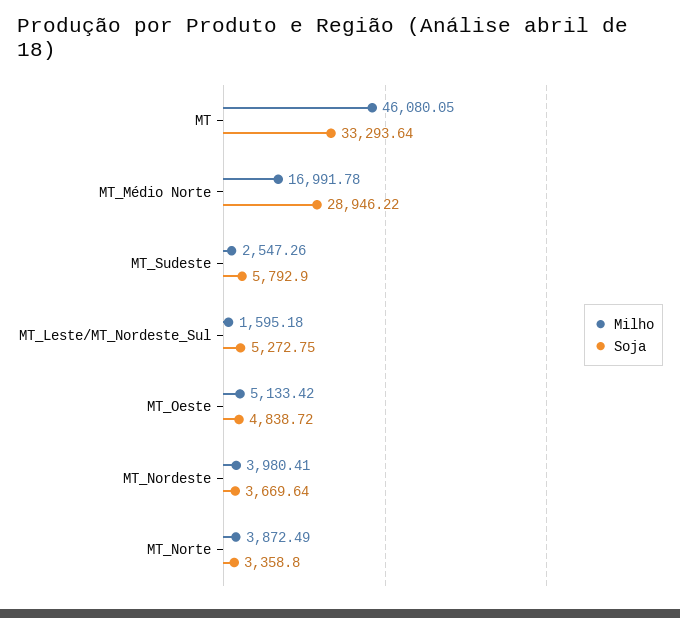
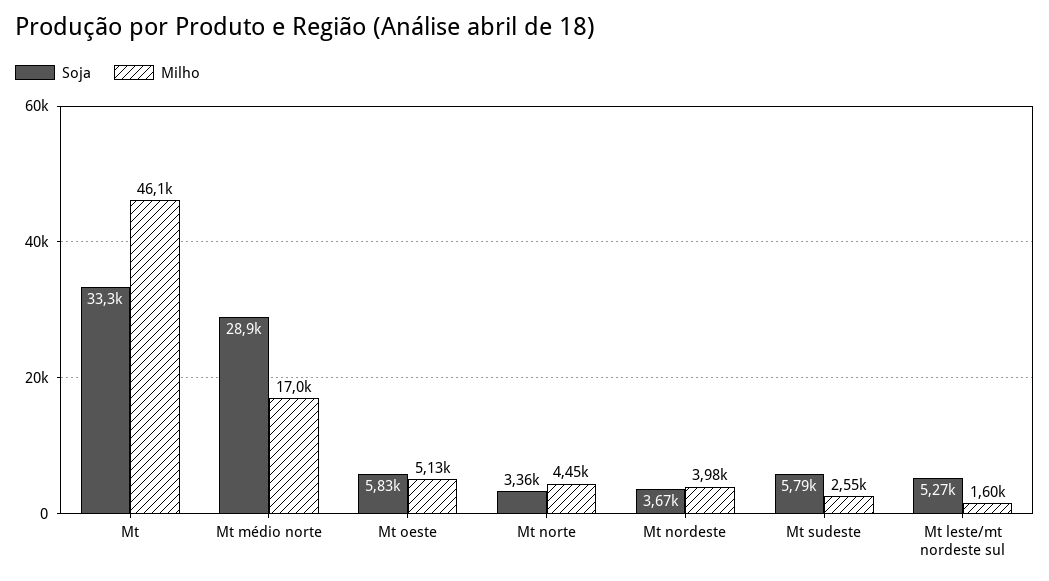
Soja, MT_Oeste: 4838.72 -> 5830
Milho, MT_Norte: 3872.49 -> 4450

